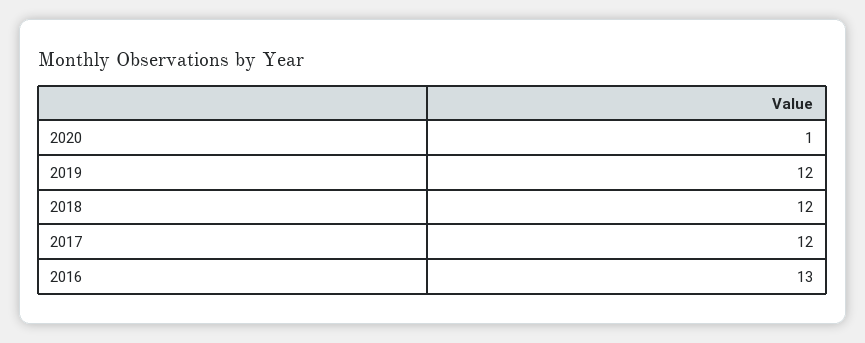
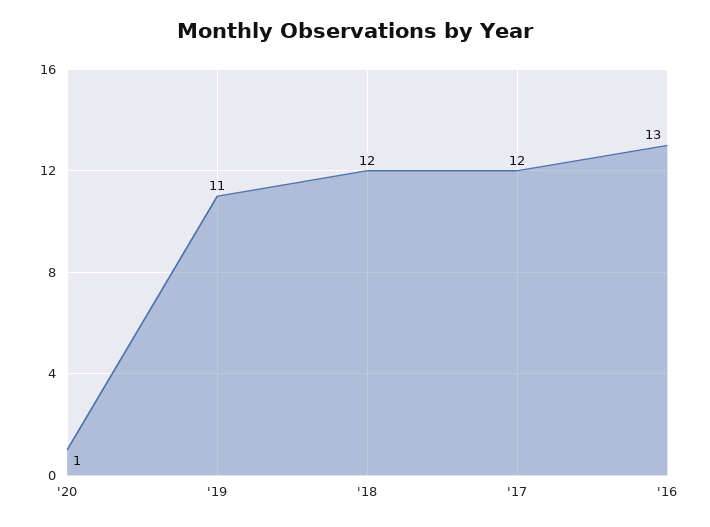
2019: 12 -> 11

